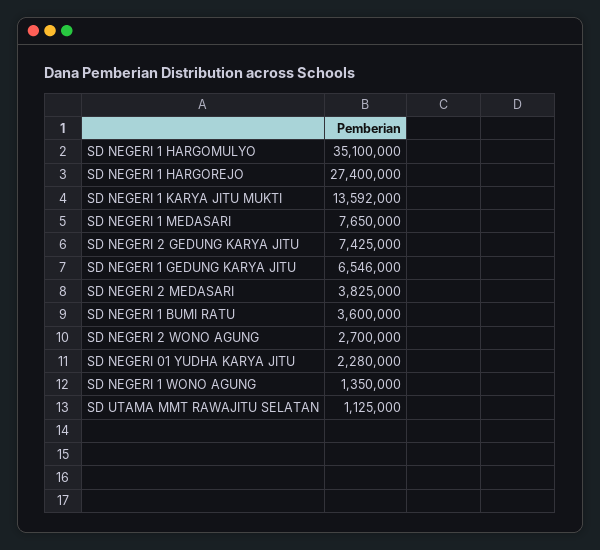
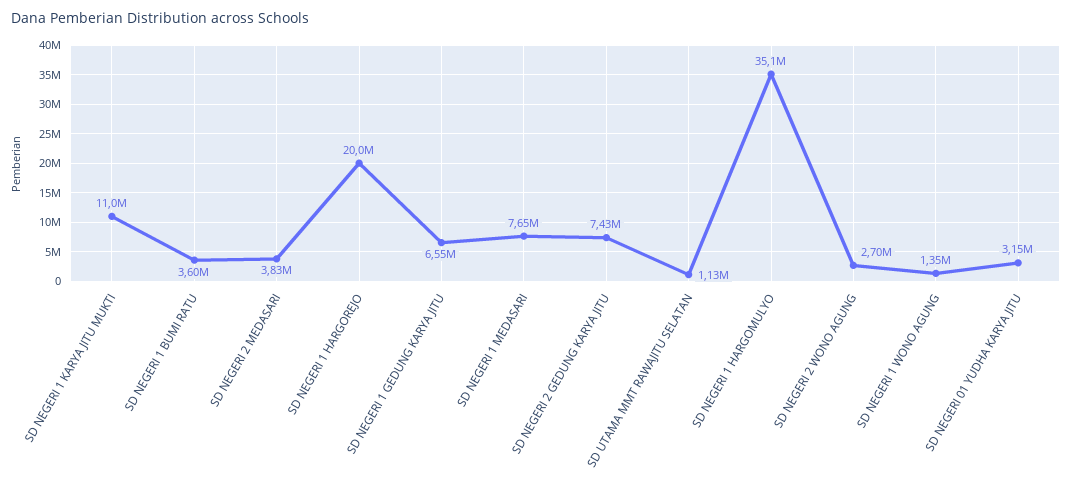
SD NEGERI 1 HARGOREJO: 27400000 -> 20000000
SD NEGERI 1 KARYA JITU MUKTI: 13592000 -> 11000000
SD NEGERI 01 YUDHA KARYA JITU: 2280000 -> 3150000

